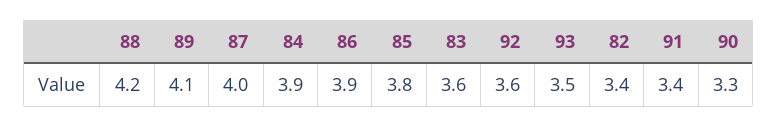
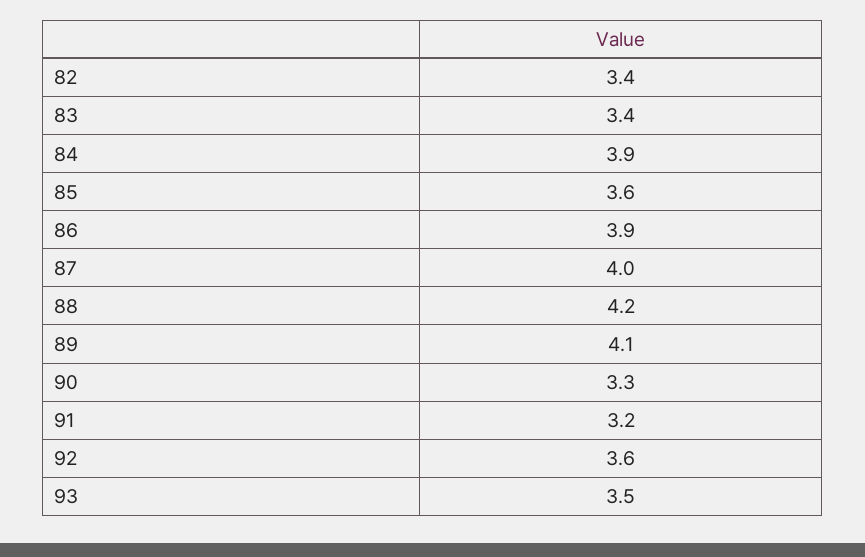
85: 3.8 -> 3.6
83: 3.6 -> 3.4
91: 3.4 -> 3.2

